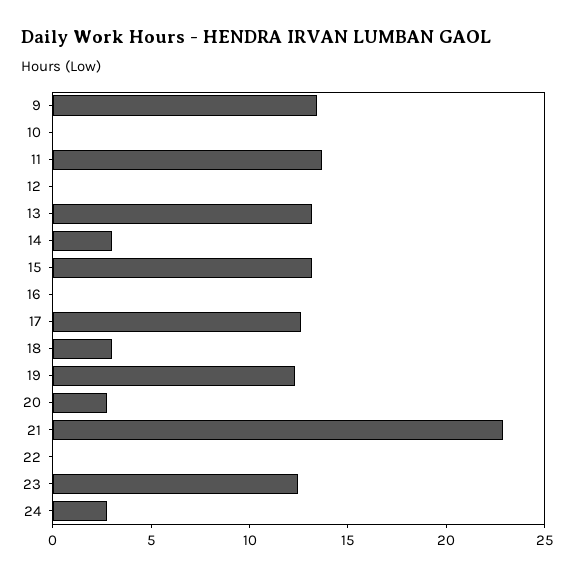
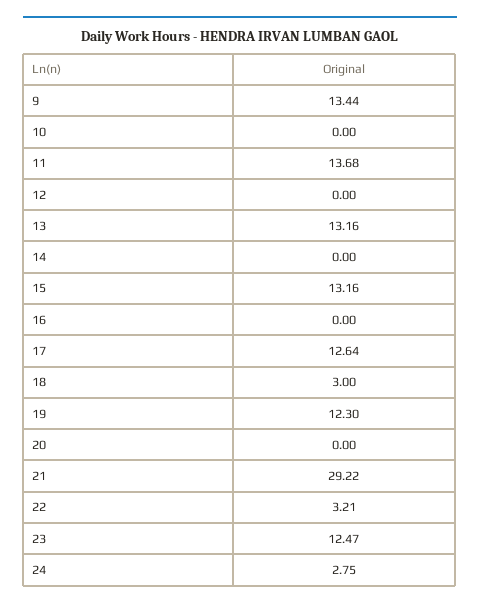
14: 3 -> 0
20: 3 -> 0
21: 23 -> 29.22
22: 0 -> 3.21

